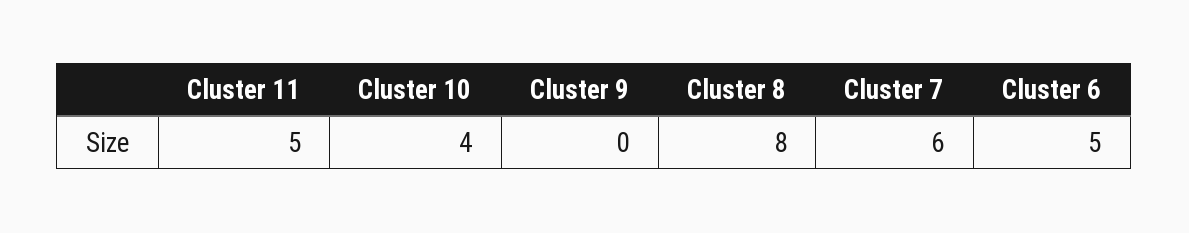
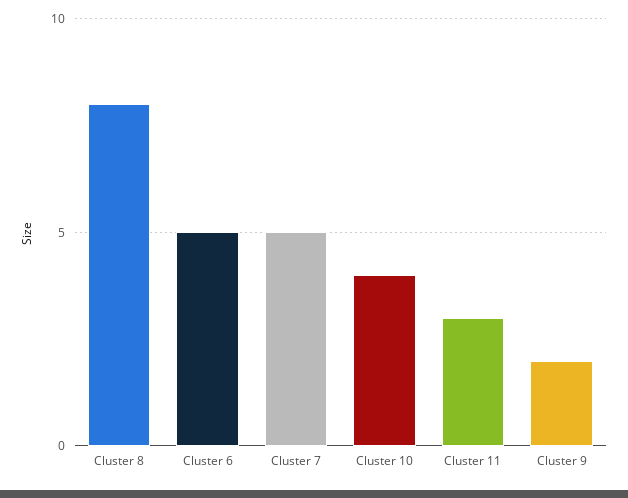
Cluster 11: 5 -> 3
Cluster 9: 0 -> 2
Cluster 7: 6 -> 5

